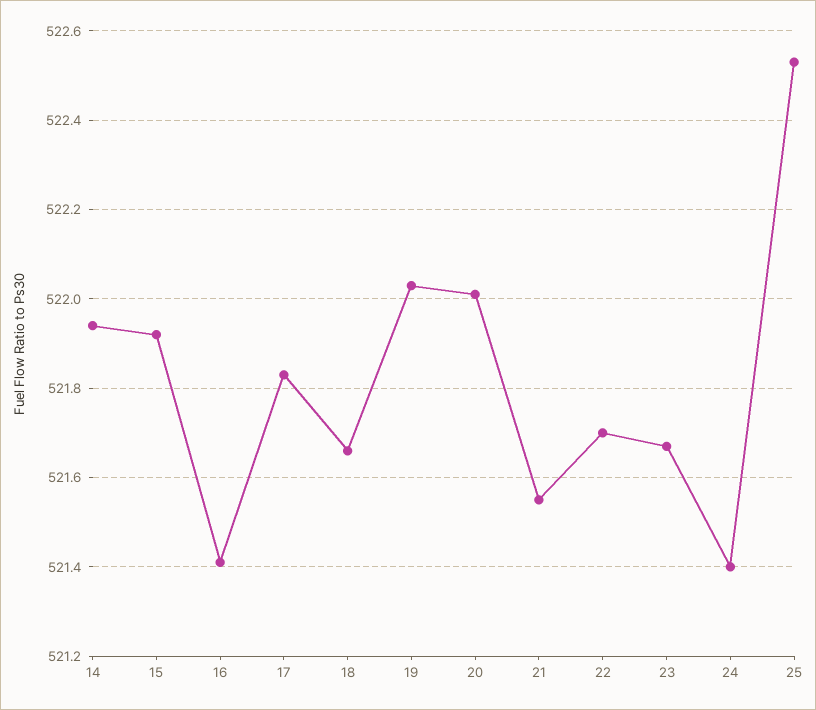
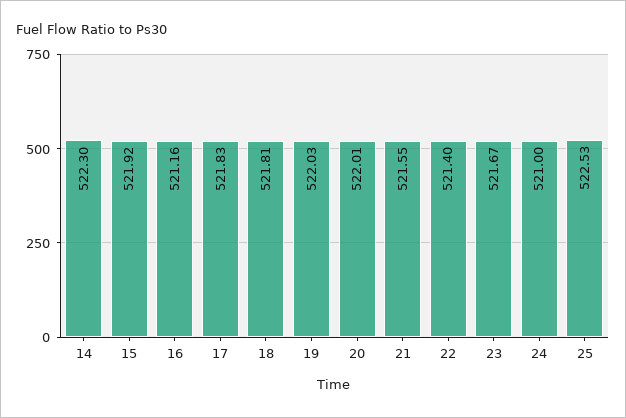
14: 521.95 -> 522.3
16: 521.4 -> 521.16
18: 521.65 -> 521.81
22: 521.7 -> 521.4
24: 521.4 -> 521

